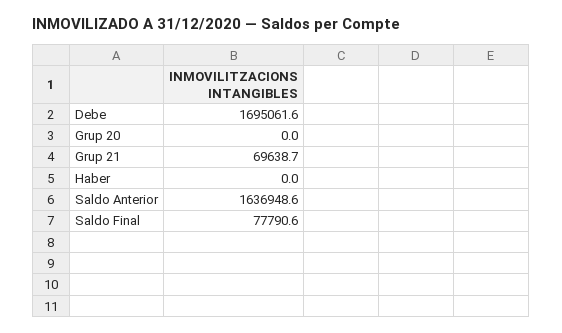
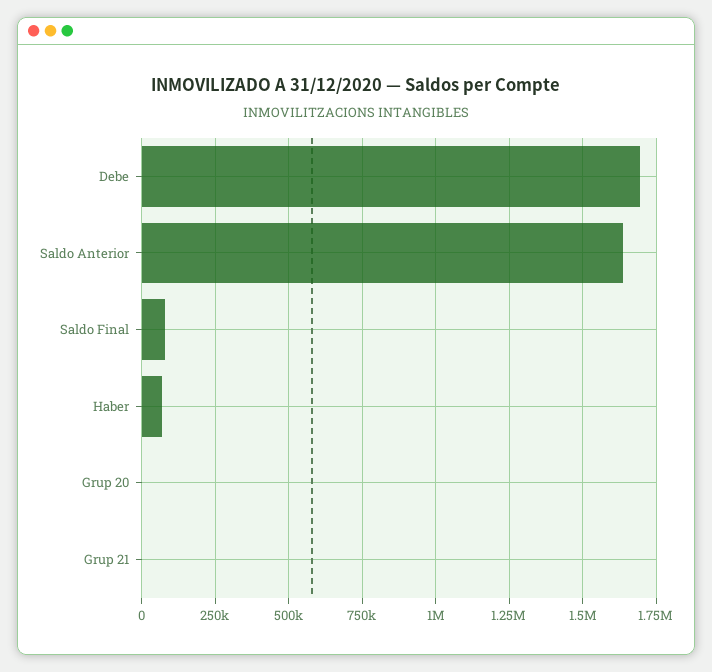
Grup 21: 69638.7 -> 0
Haber: 0 -> 75000

